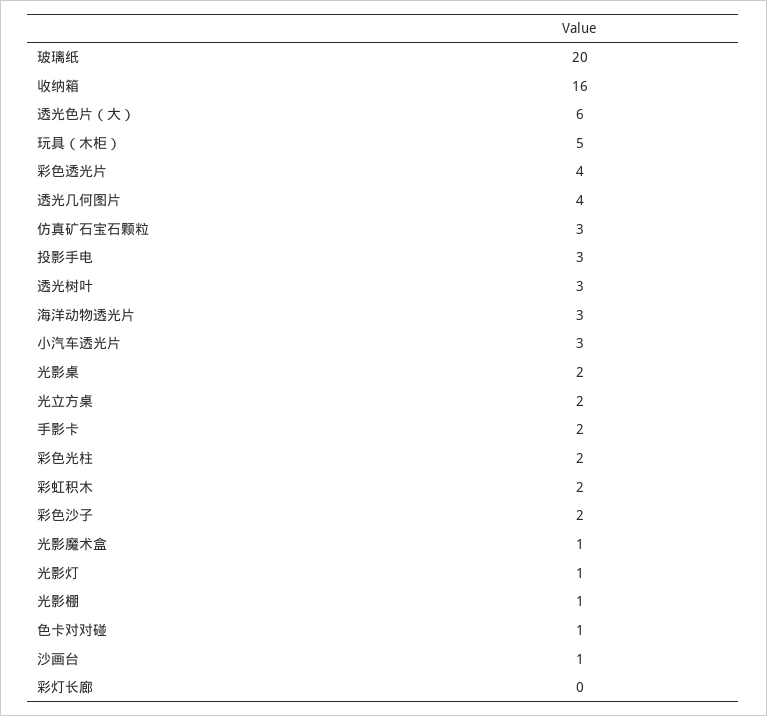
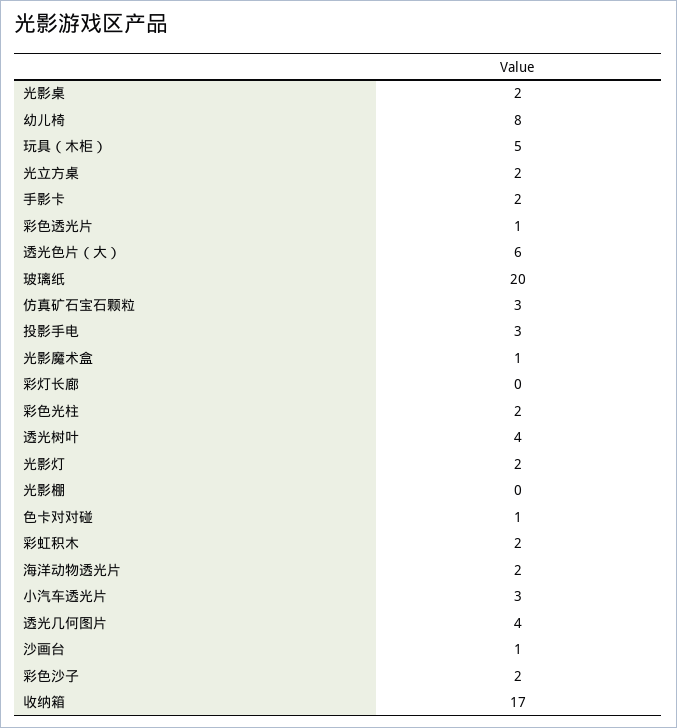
收纳箱: 16 -> 17
彩色透光片: 4 -> 1
透光树叶: 3 -> 4
海洋动物透光片: 3 -> 2
光影灯: 1 -> 2
光影棚: 1 -> 0
幼儿椅: none -> 8

